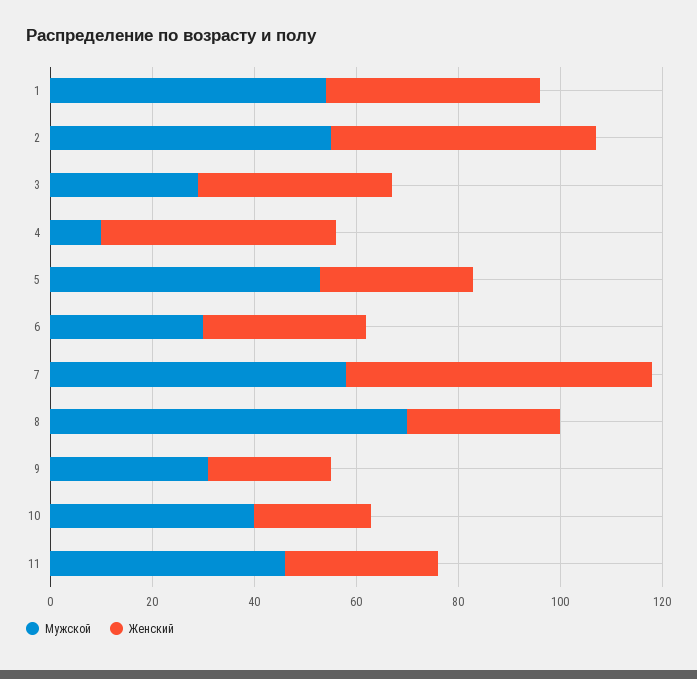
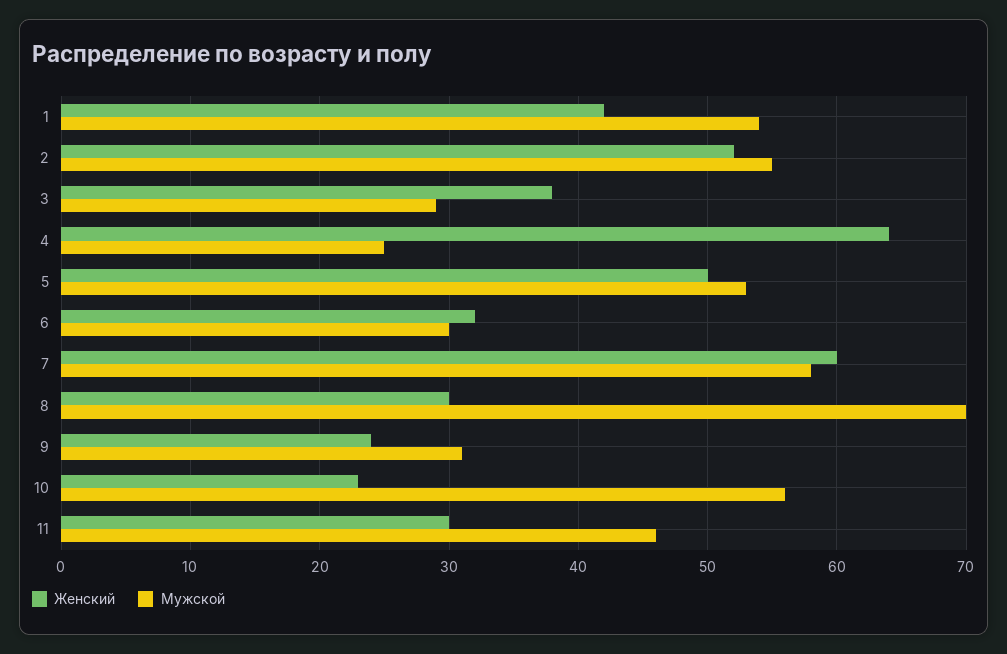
Мужской, 4: 10 -> 25
Женский, 4: 45 -> 64
Женский, 5: 30 -> 50
Мужской, 10: 40 -> 56

